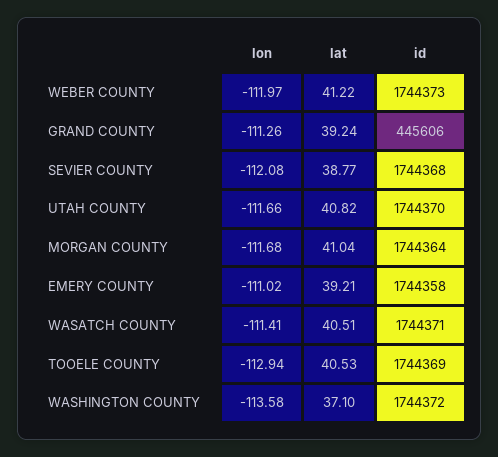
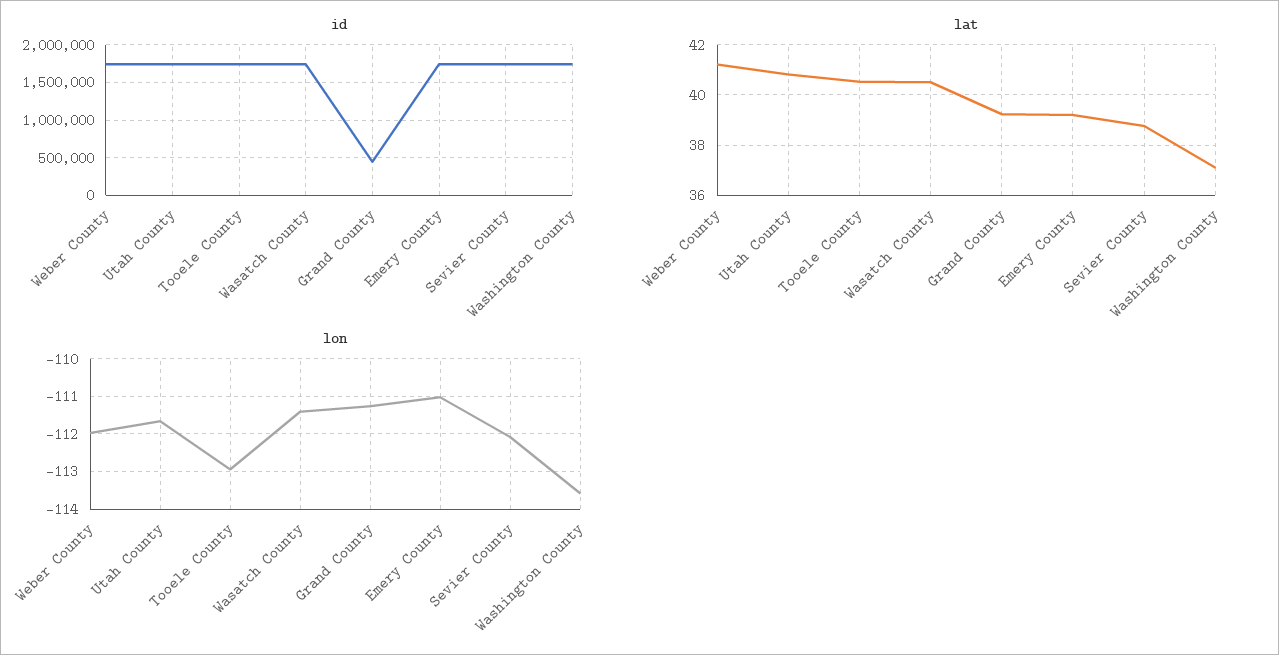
lon, MORGAN COUNTY: -111.68 -> none
lat, MORGAN COUNTY: 41.04 -> none
id, MORGAN COUNTY: 1744364 -> none

